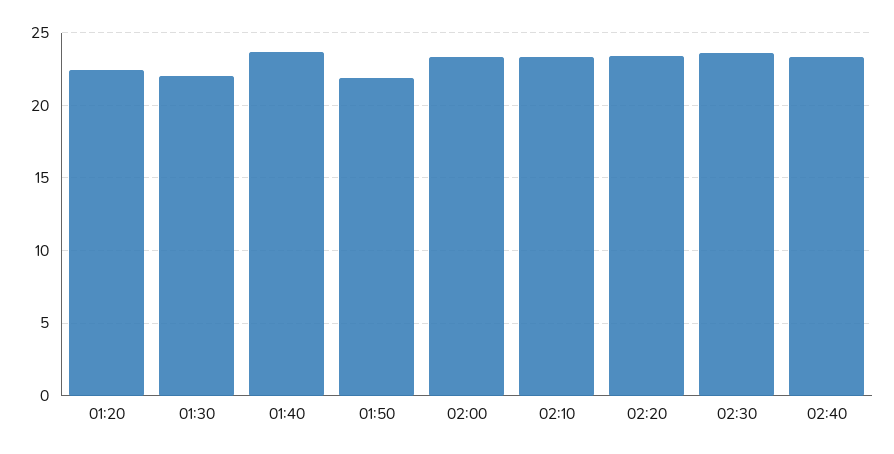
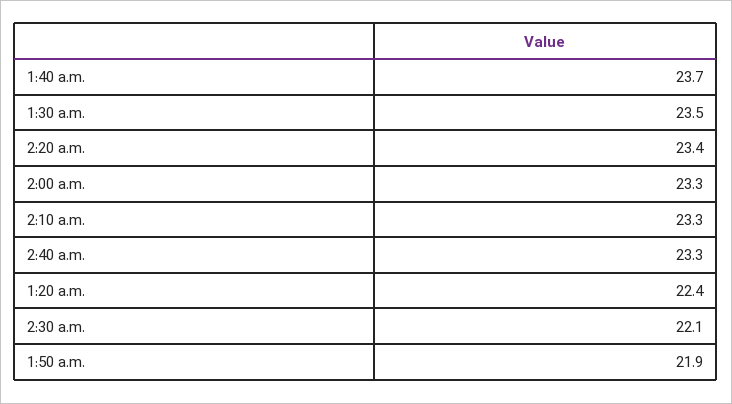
01:30: 22 -> 23.5
02:30: 23.5 -> 22.1

